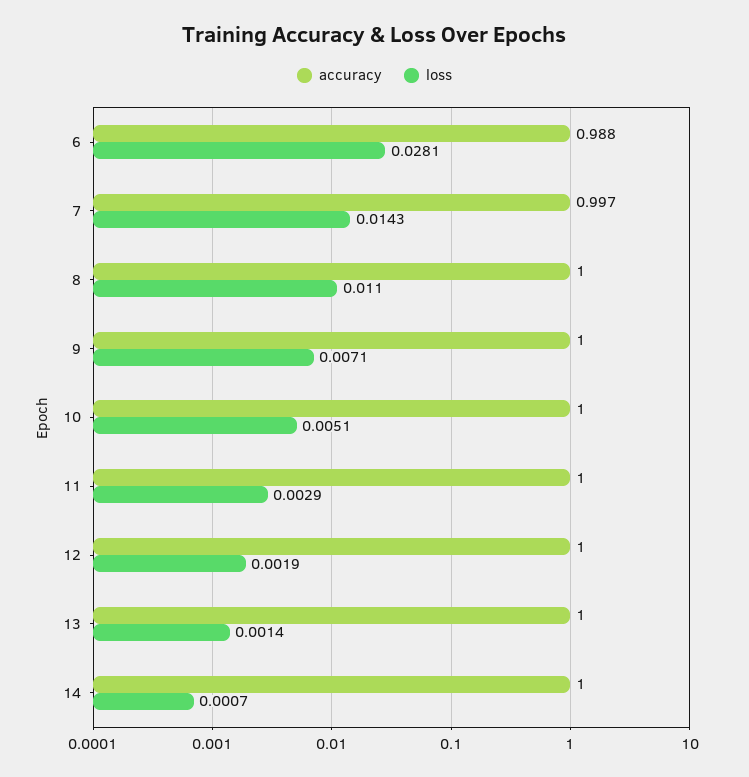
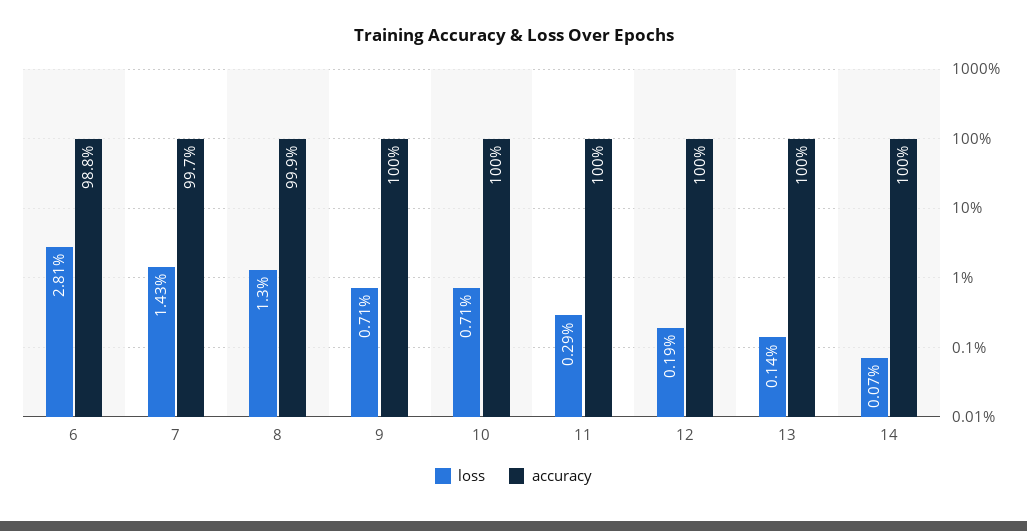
accuracy, 8: 1 -> 0.999
loss, 8: 0.011 -> 0.013
loss, 10: 0.0051 -> 0.0071

